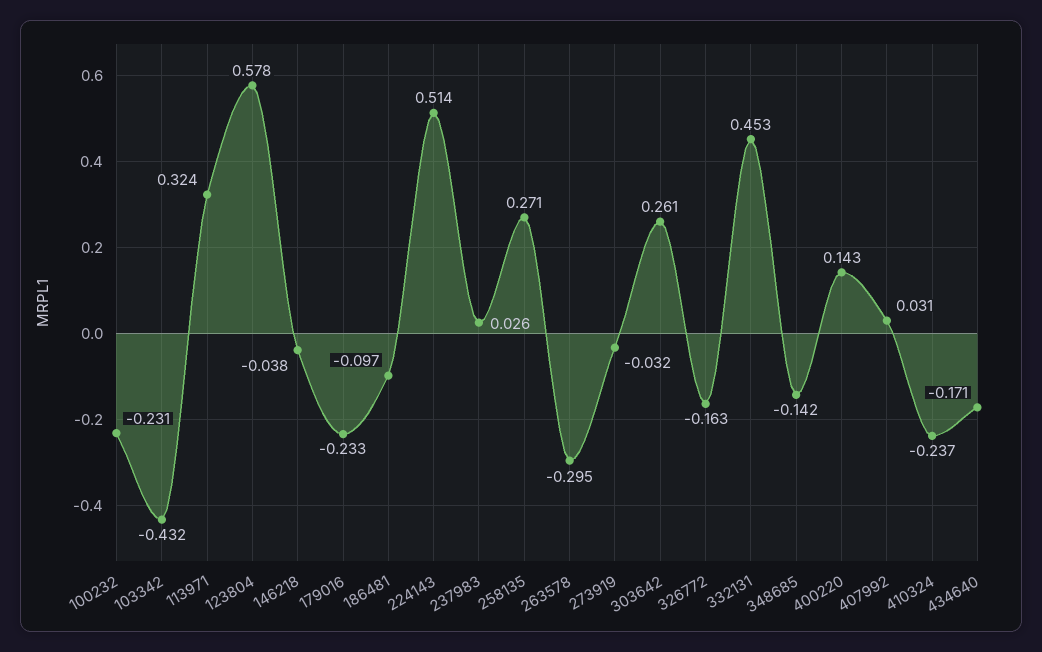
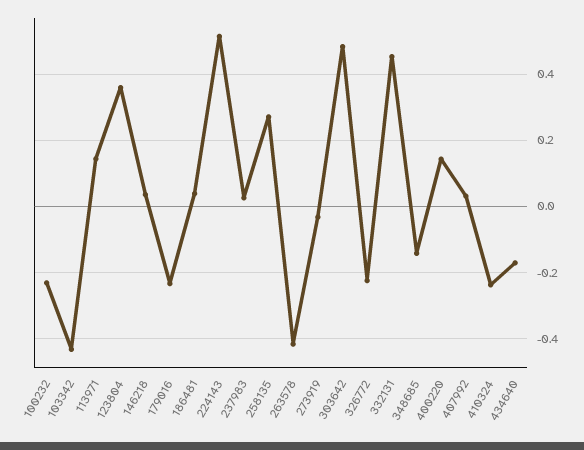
113971: 0.324 -> 0.14
123804: 0.578 -> 0.36
146218: -0.038 -> 0.04
186481: -0.097 -> 0.04
263578: -0.295 -> -0.42
303642: 0.261 -> 0.48
326772: -0.163 -> -0.22

